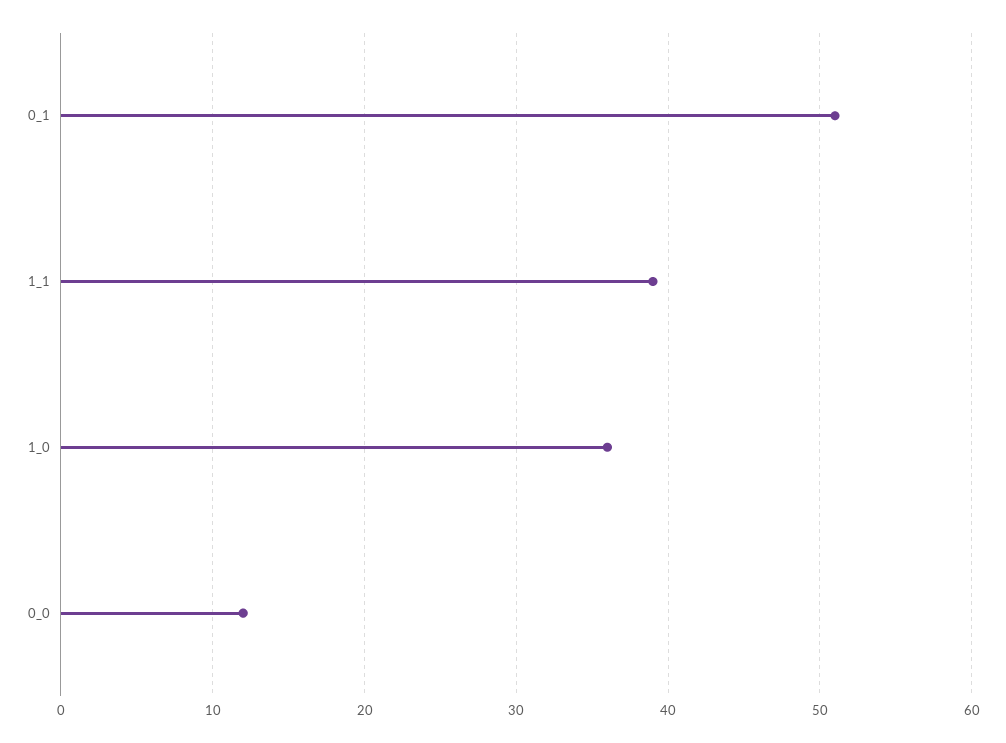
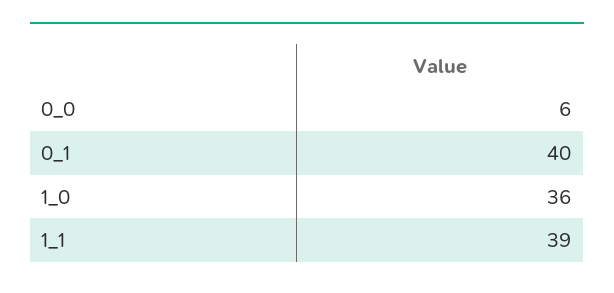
0_1: 51 -> 40
0_0: 12 -> 6

